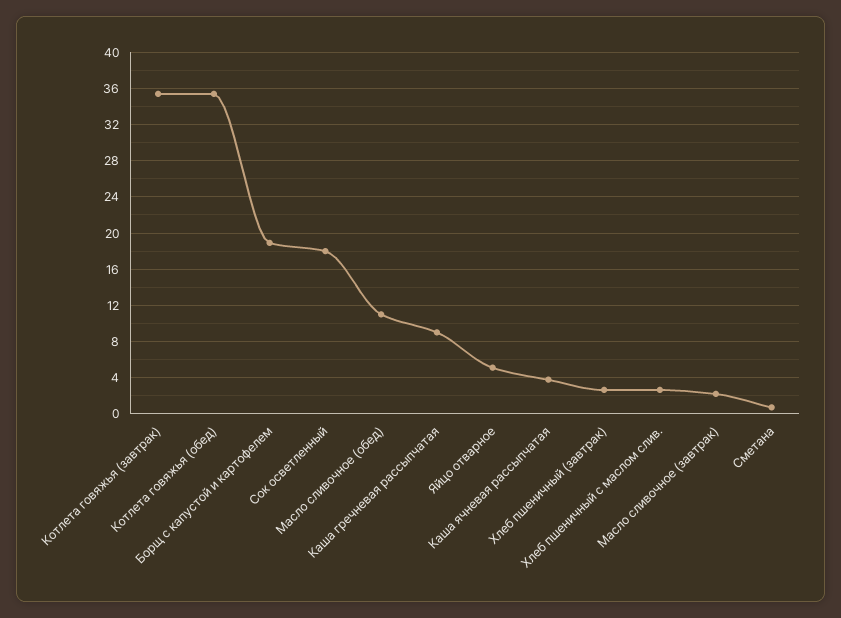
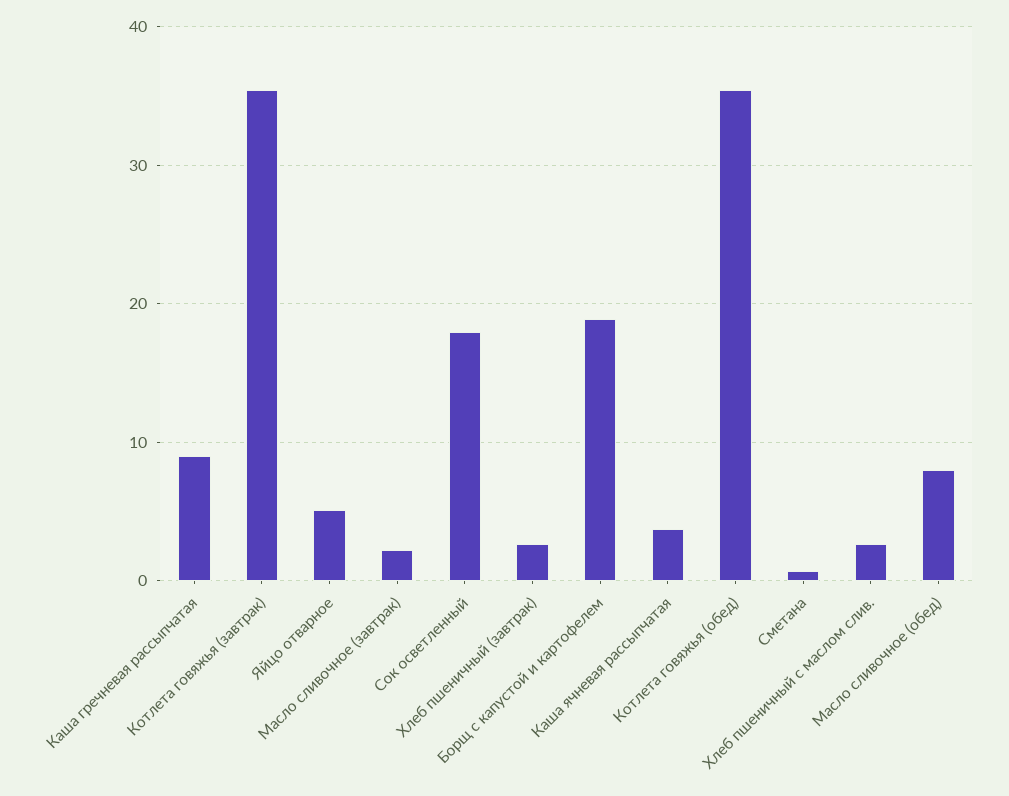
Масло сливочное (обед): 11 -> 8

